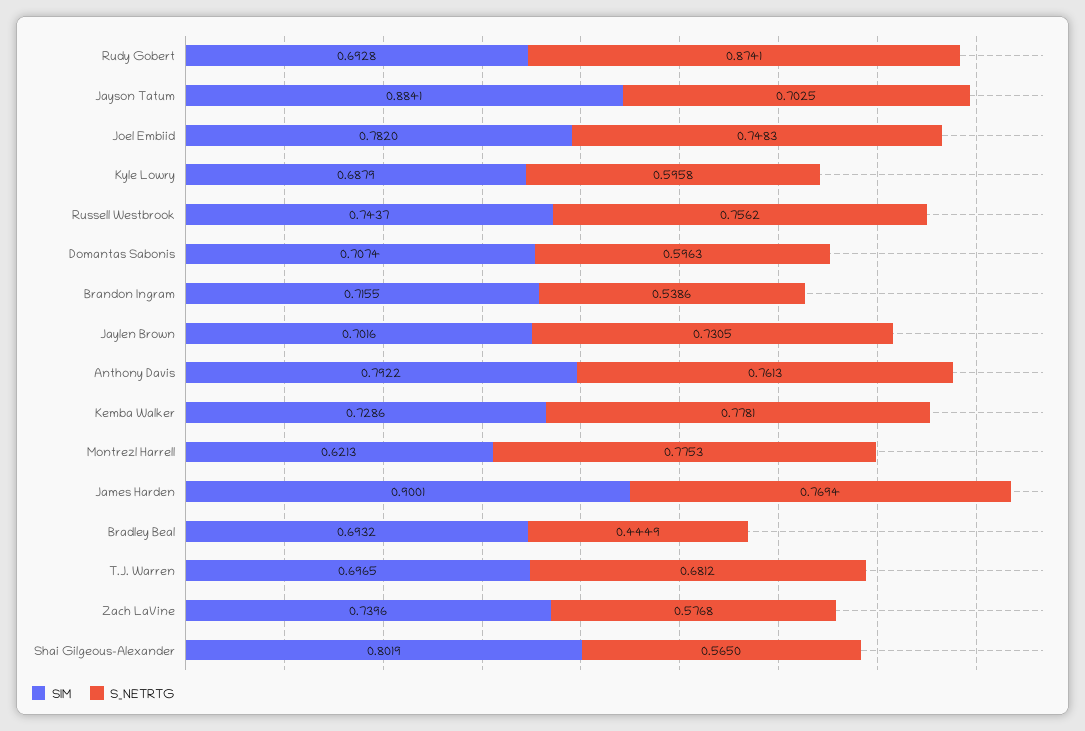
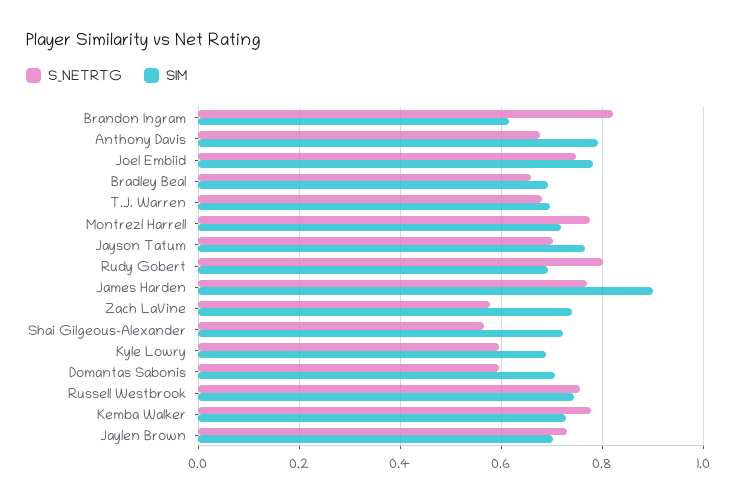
S_NETRTG, Rudy Gobert: 0.8741 -> 0.8
SIM, Jayson Tatum: 0.8841 -> 0.76
SIM, Brandon Ingram: 0.7155 -> 0.62
S_NETRTG, Brandon Ingram: 0.5386 -> 0.82
S_NETRTG, Anthony Davis: 0.7613 -> 0.68
SIM, Montrezl Harrell: 0.6213 -> 0.72
S_NETRTG, Bradley Beal: 0.4449 -> 0.66
SIM, Shai Gilgeous-Alexander: 0.8019 -> 0.72

